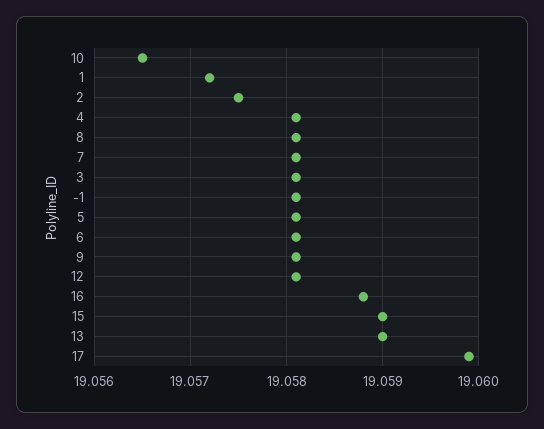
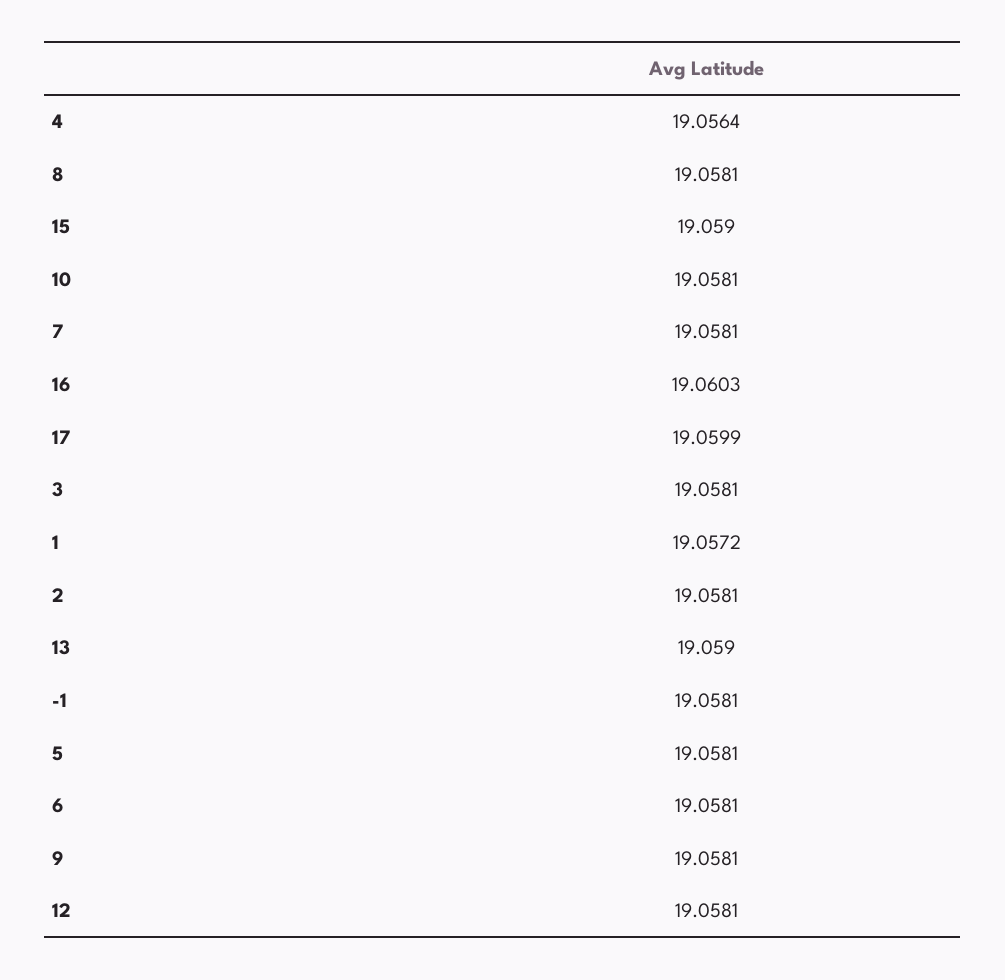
10: 19.0565 -> 19.0581
2: 19.0575 -> 19.0581
4: 19.0581 -> 19.0564
16: 19.0588 -> 19.0603

